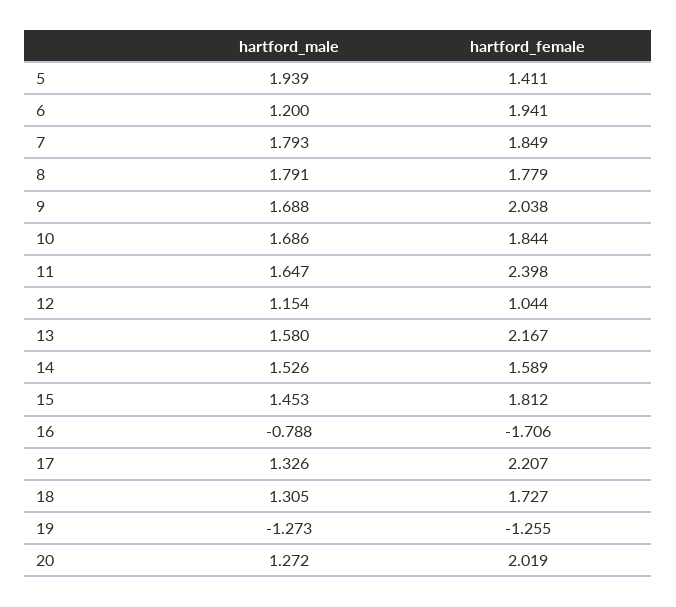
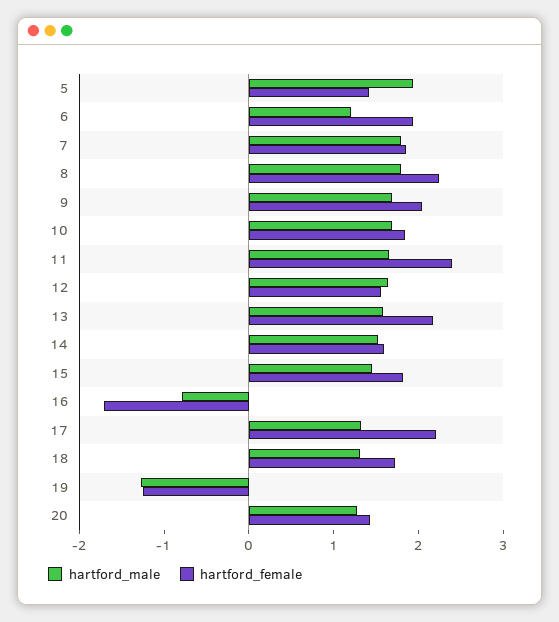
hartford_female, 8: 1.779 -> 2.2
hartford_male, 12: 1.154 -> 1.6
hartford_female, 12: 1.044 -> 1.6
hartford_female, 20: 2.019 -> 1.4

